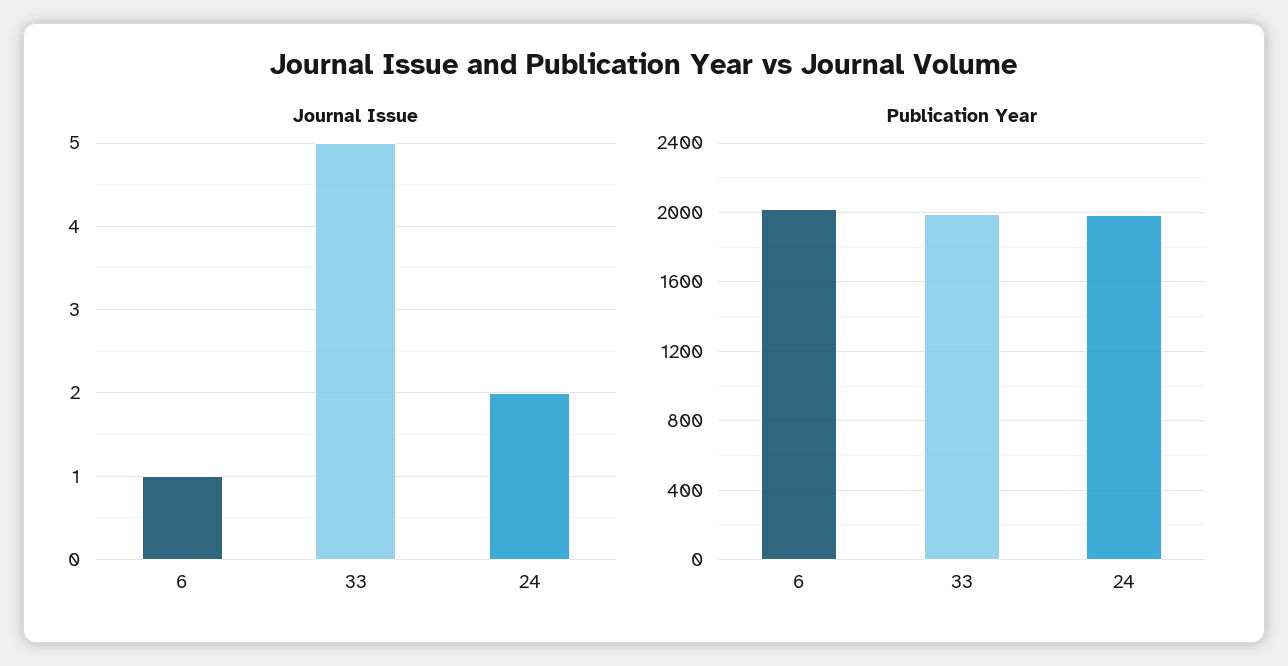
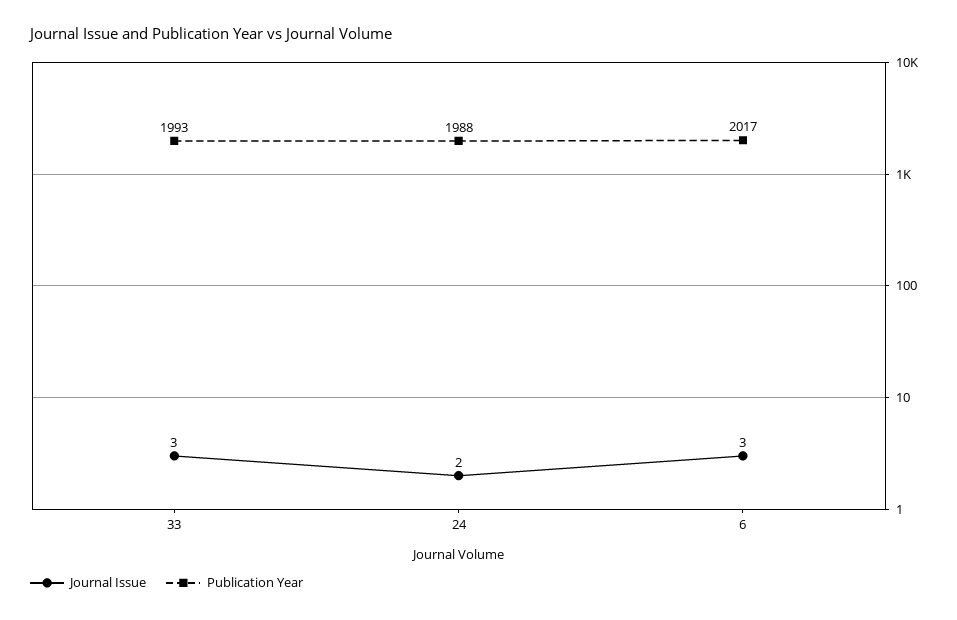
Journal Issue, 6: 1 -> 3
Journal Issue, 33: 5 -> 3

